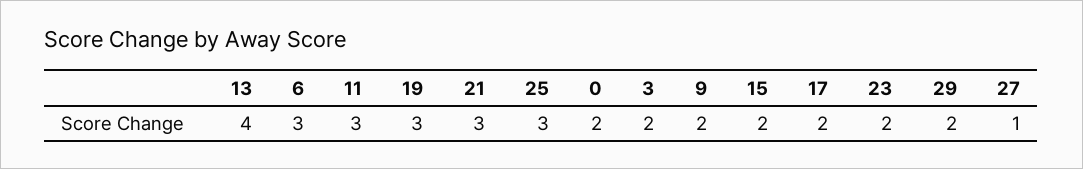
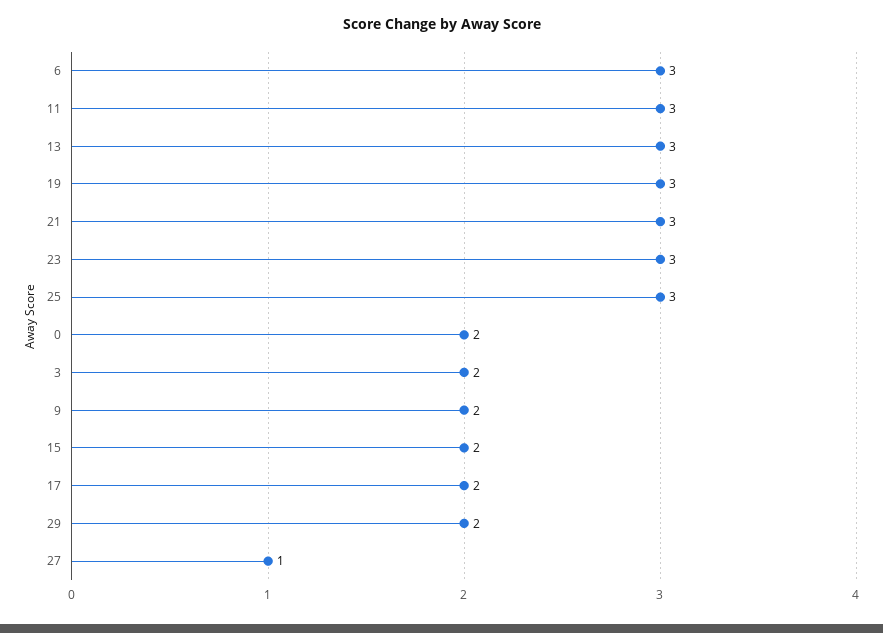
13: 4 -> 3
23: 2 -> 3

